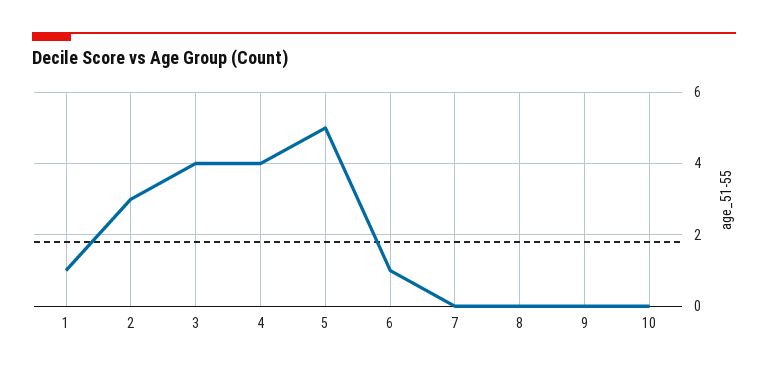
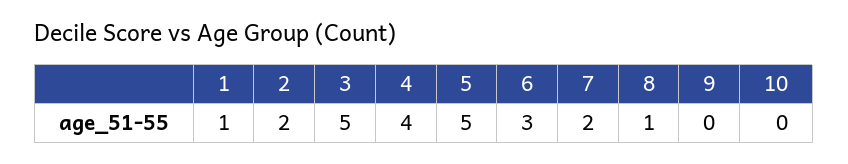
2: 3 -> 2
3: 4 -> 5
6: 1 -> 3
7: 0 -> 2
8: 0 -> 1

